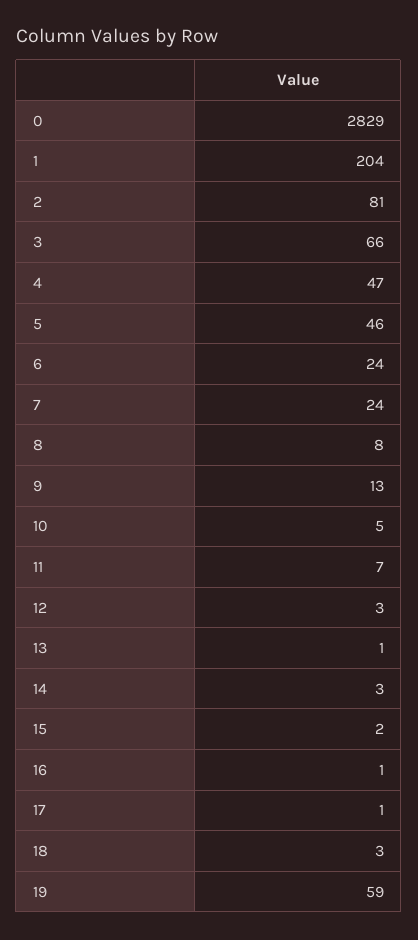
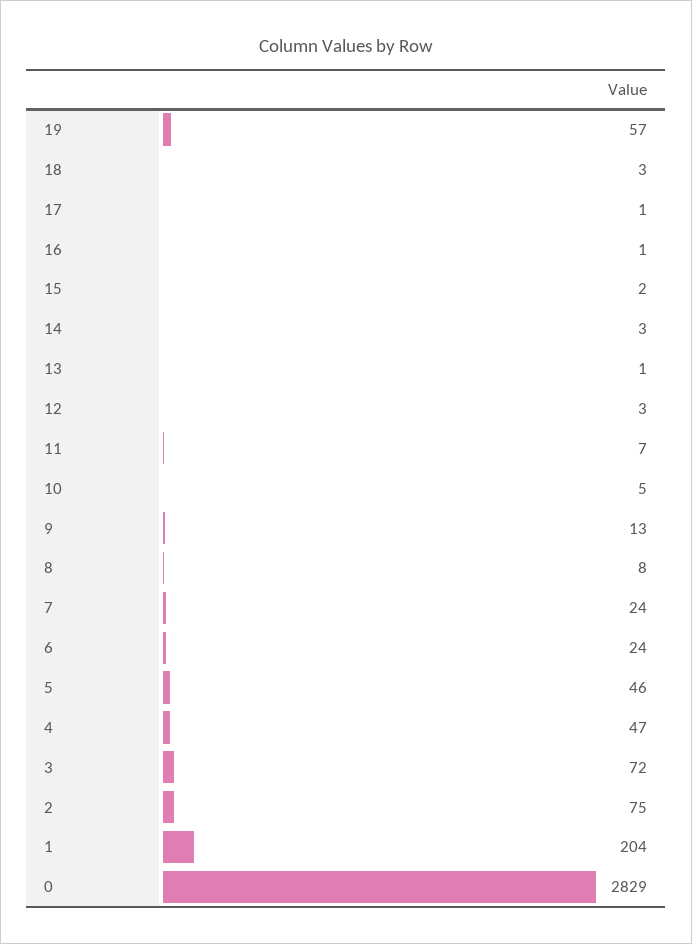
2: 81 -> 75
3: 66 -> 72
19: 59 -> 57

